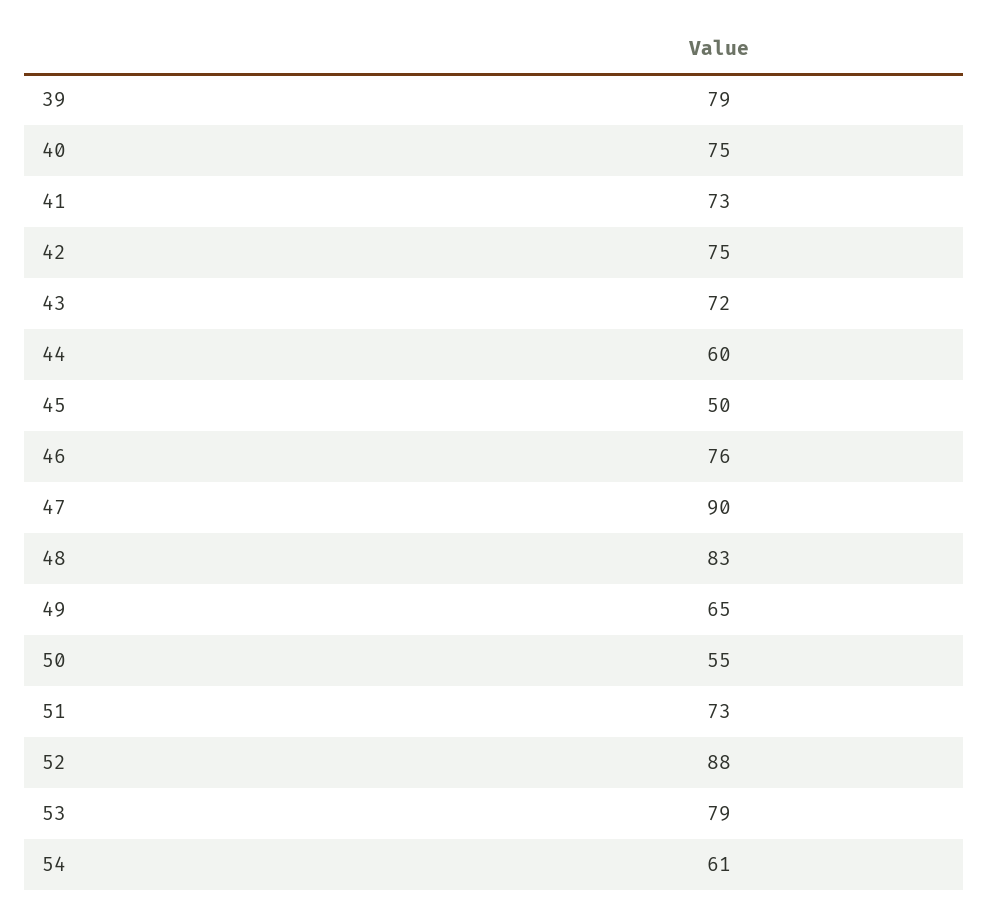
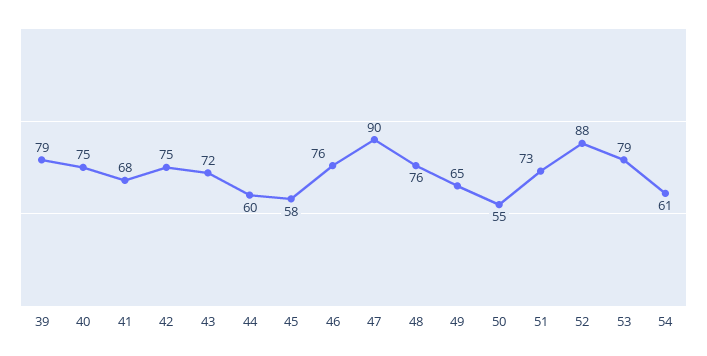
41: 73 -> 68
45: 50 -> 58
48: 83 -> 76

